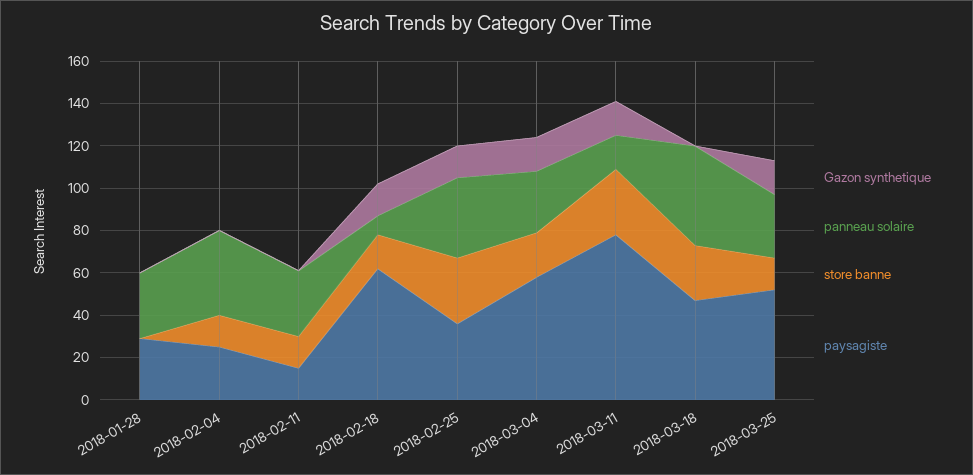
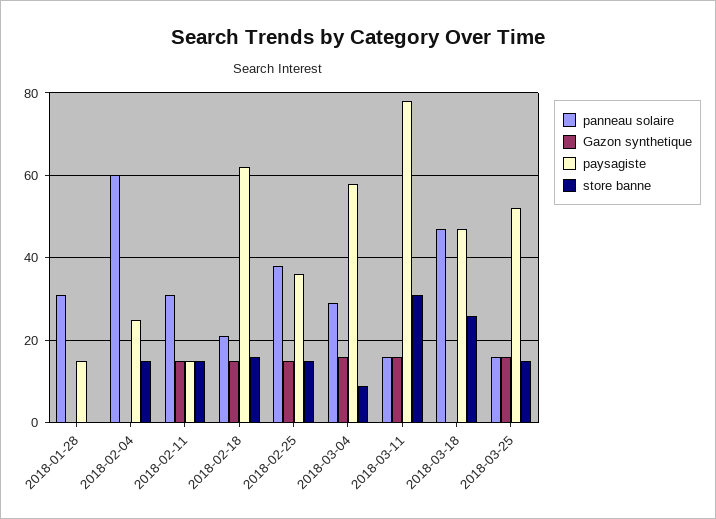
paysagiste, 2018-01-28: 30 -> 15
panneau solaire, 2018-02-04: 40 -> 60
Gazon synthetique, 2018-02-11: 0 -> 15
panneau solaire, 2018-02-18: 10 -> 20
store banne, 2018-02-25: 30 -> 15
store banne, 2018-03-04: 20 -> 10
panneau solaire, 2018-03-25: 30 -> 15

